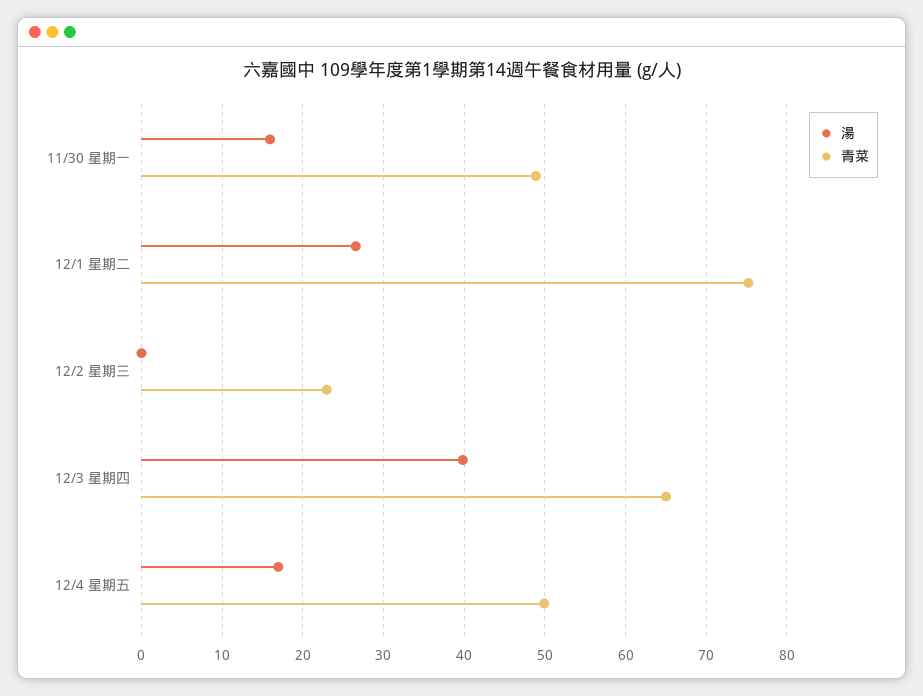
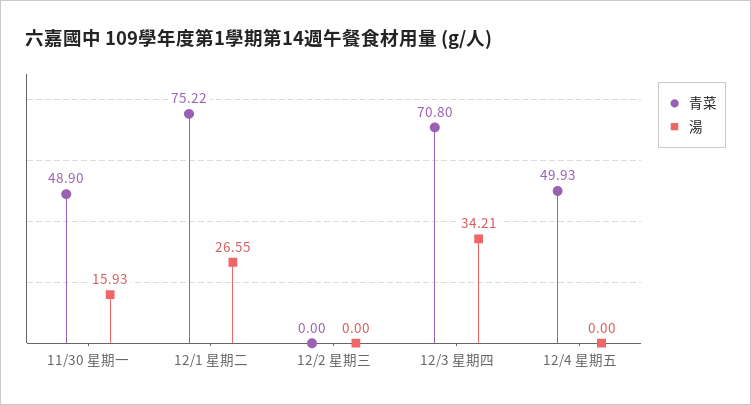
青菜, 12/2 星期三: 23 -> 0
湯, 12/3 星期四: 40 -> 34.21
青菜, 12/3 星期四: 65 -> 70.8
湯, 12/4 星期五: 17 -> 0

